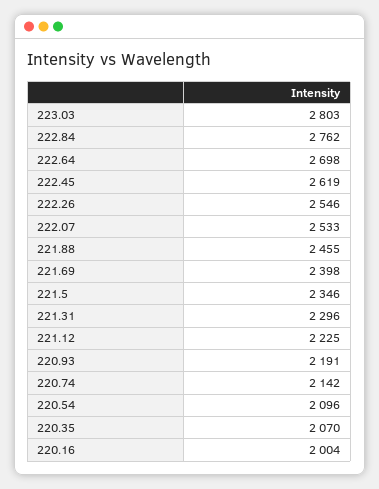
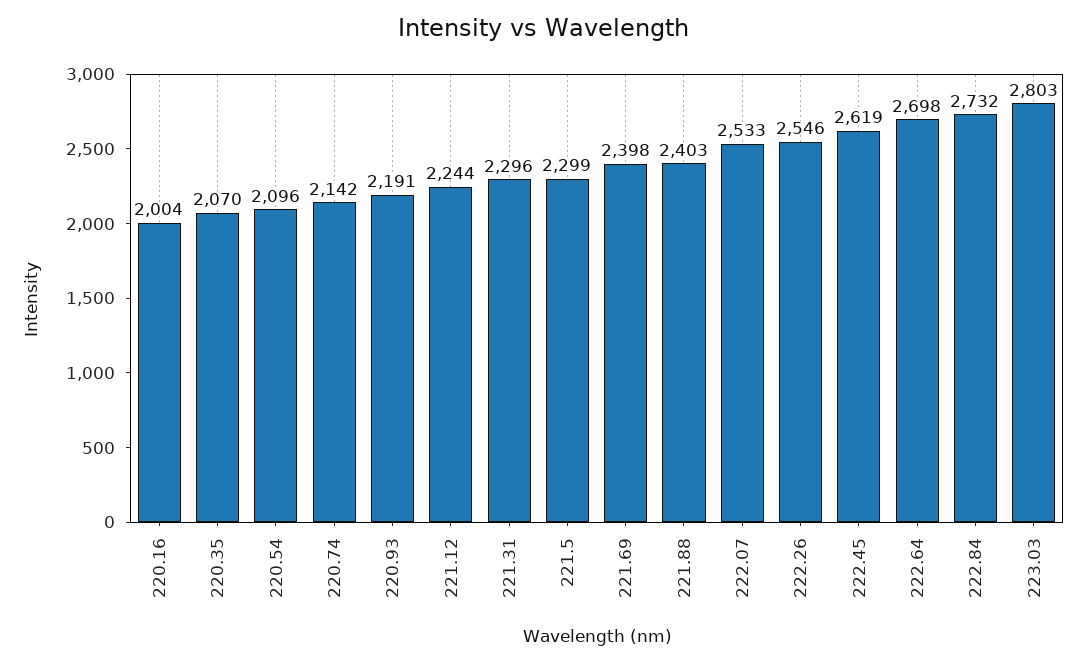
222.84: 2762 -> 2732
221.88: 2455 -> 2403
221.5: 2346 -> 2299
221.12: 2225 -> 2244

